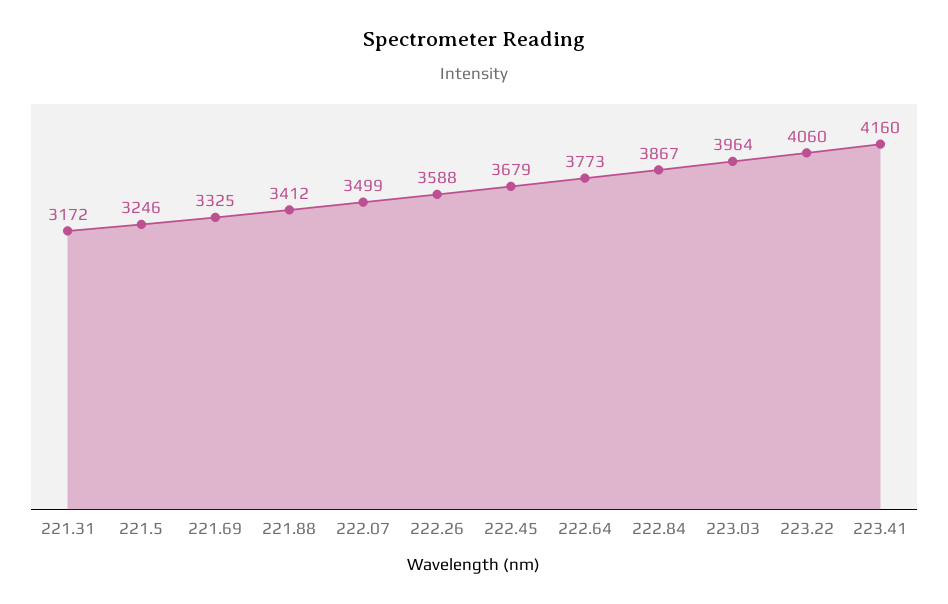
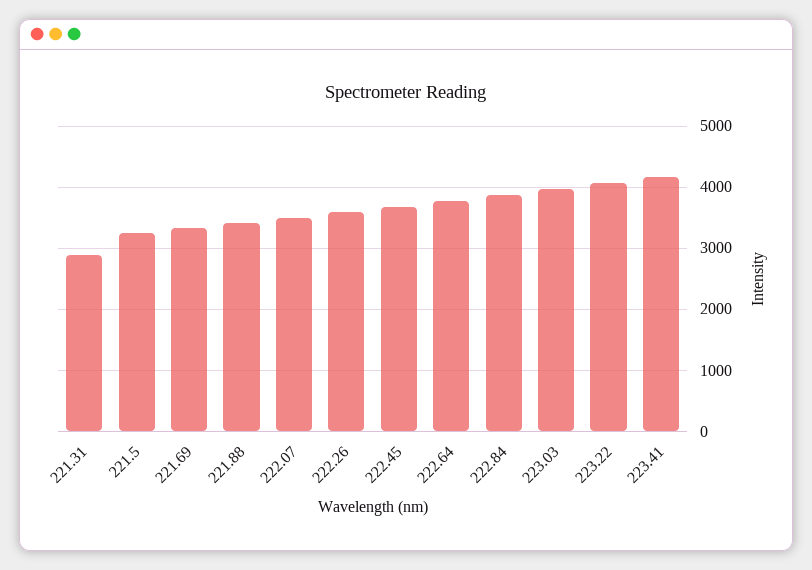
221.31: 3172 -> 2900

